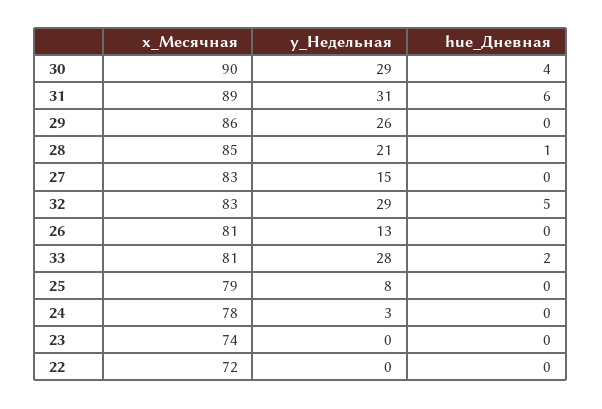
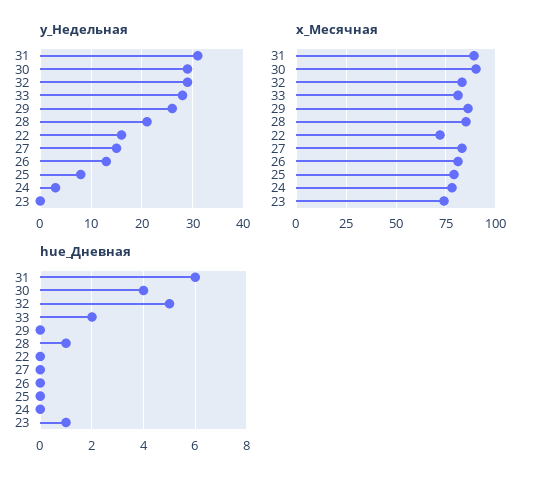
hue_Дневная, 23: 0 -> 1
y_Недельная, 22: 0 -> 15

